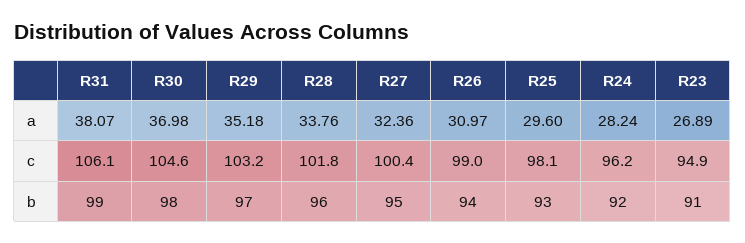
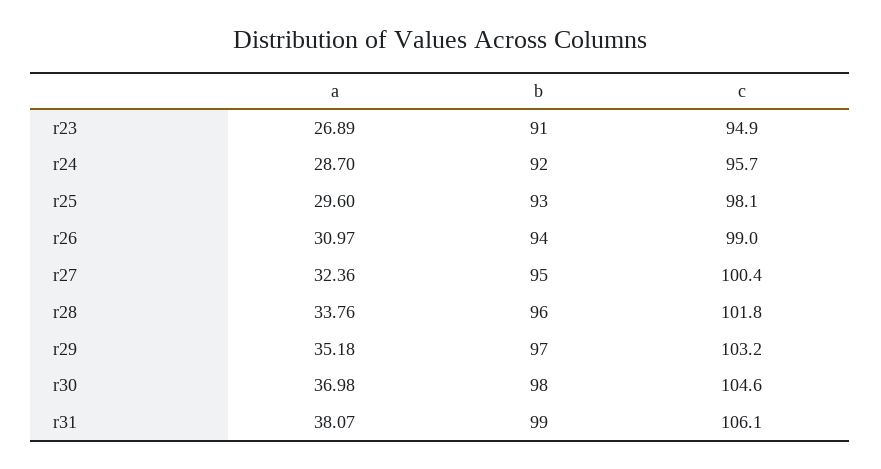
R24, a: 28.24 -> 28.7
R24, c: 96.2 -> 95.7

